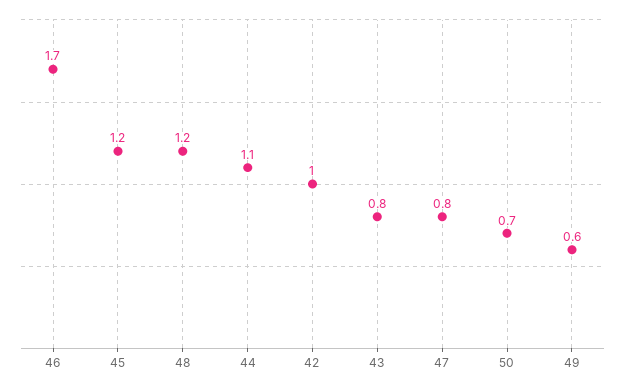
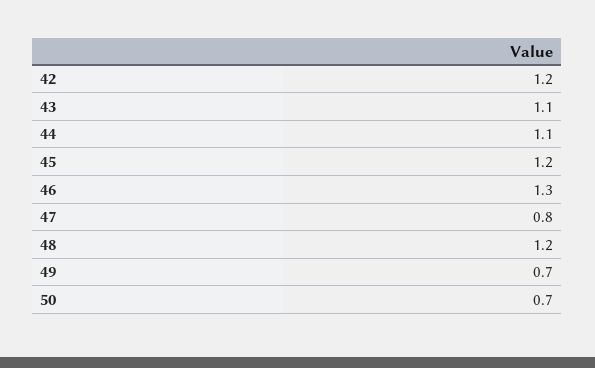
46: 1.7 -> 1.3
42: 1 -> 1.2
43: 0.8 -> 1.1
49: 0.6 -> 0.7

